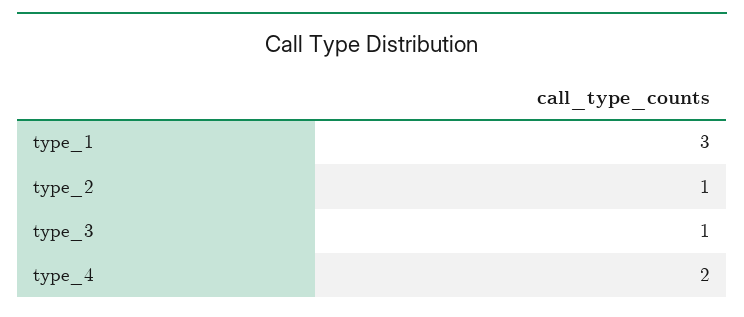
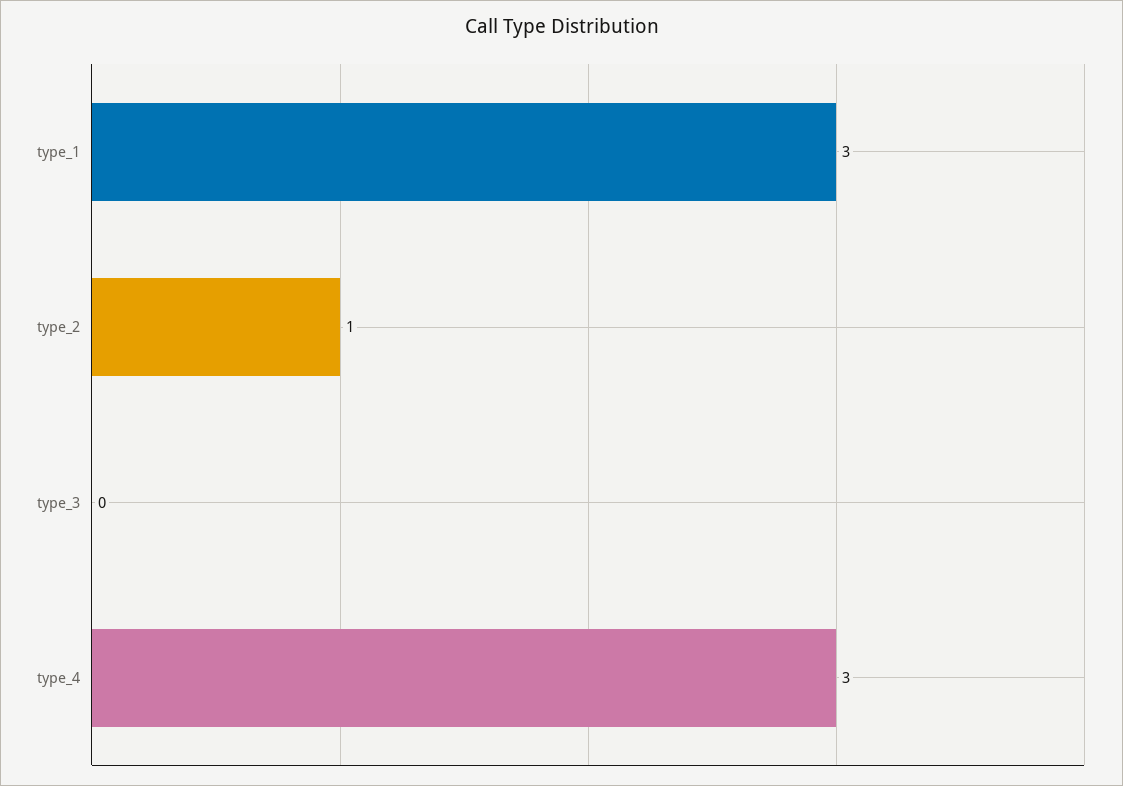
type_3: 1 -> 0
type_4: 2 -> 3

